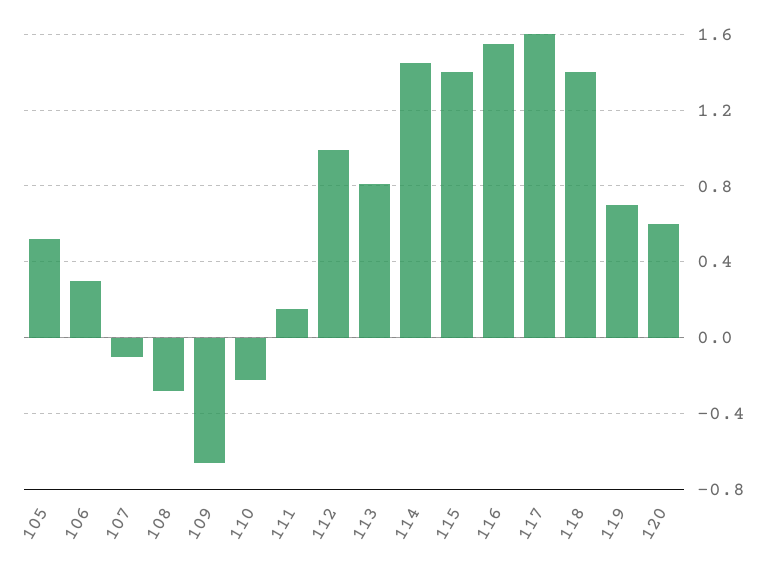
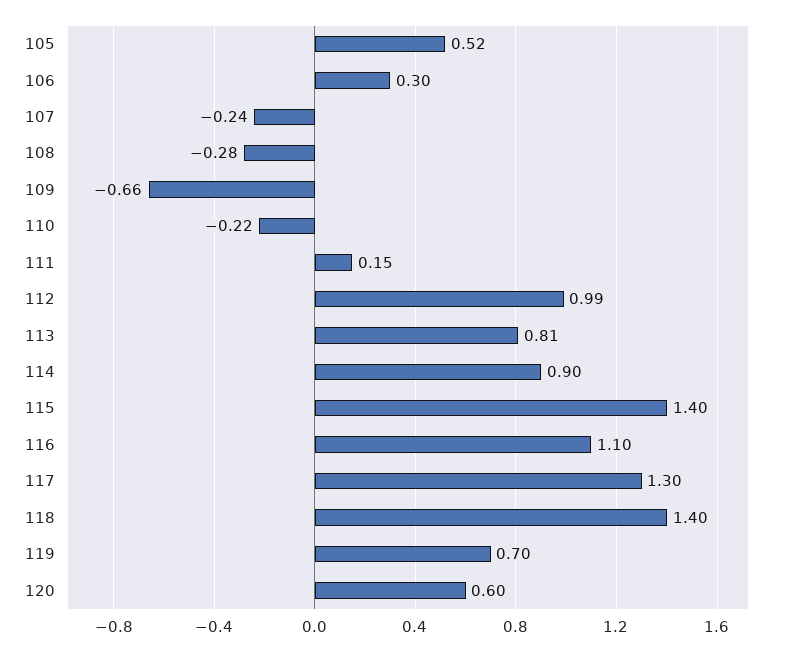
107: -0.1 -> -0.24
114: 1.45 -> 0.9
116: 1.55 -> 1.1
117: 1.6 -> 1.3

